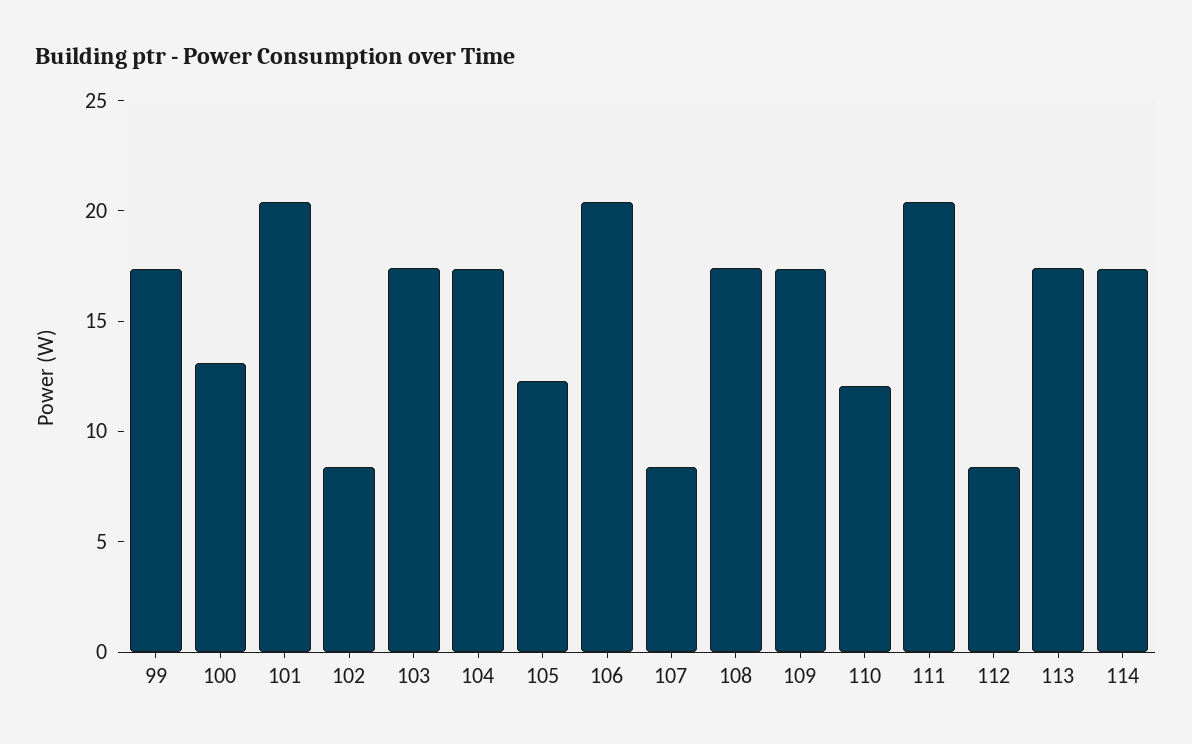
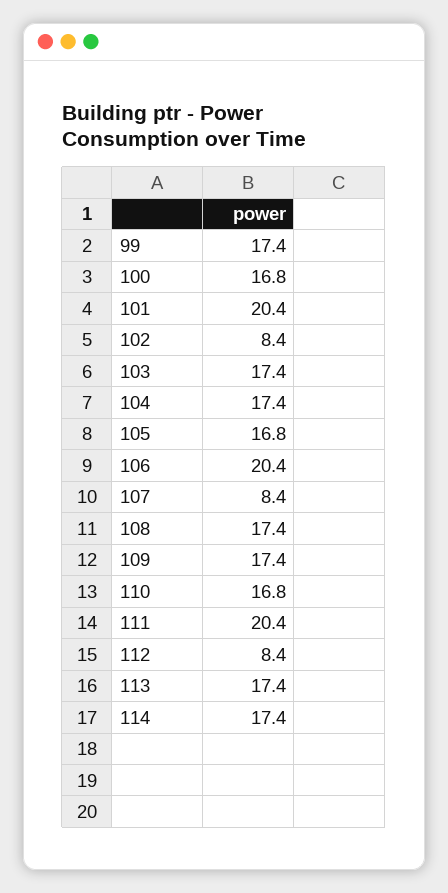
100: 13 -> 16.8
105: 12 -> 16.8
110: 12 -> 16.8

